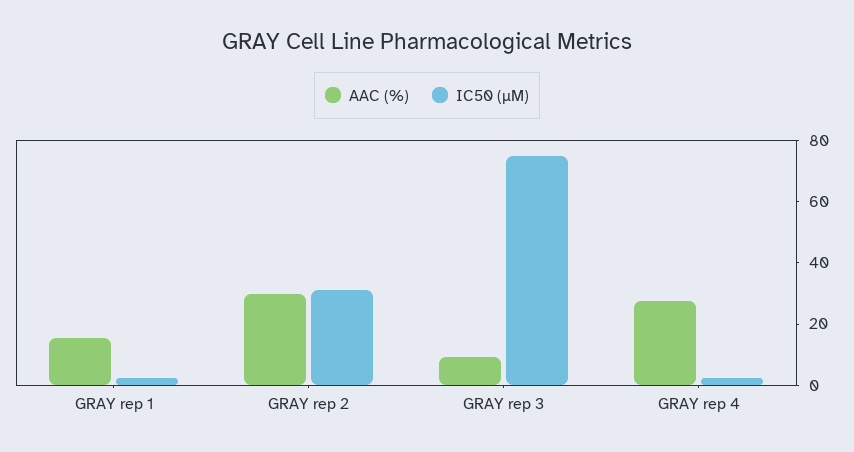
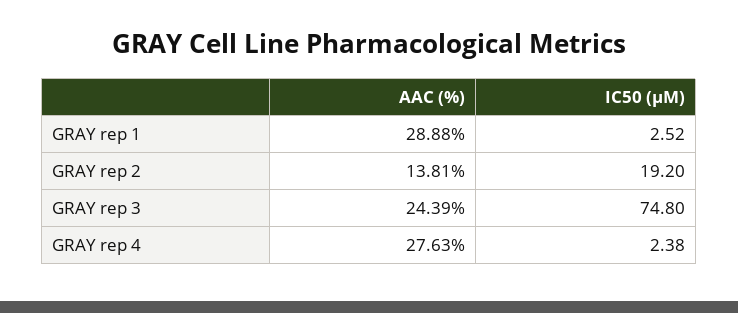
AAC (%), GRAY rep 1: 15 -> 28.88
AAC (%), GRAY rep 2: 30 -> 13.81
IC50 (µM), GRAY rep 2: 30 -> 19.2
AAC (%), GRAY rep 3: 10 -> 24.39

